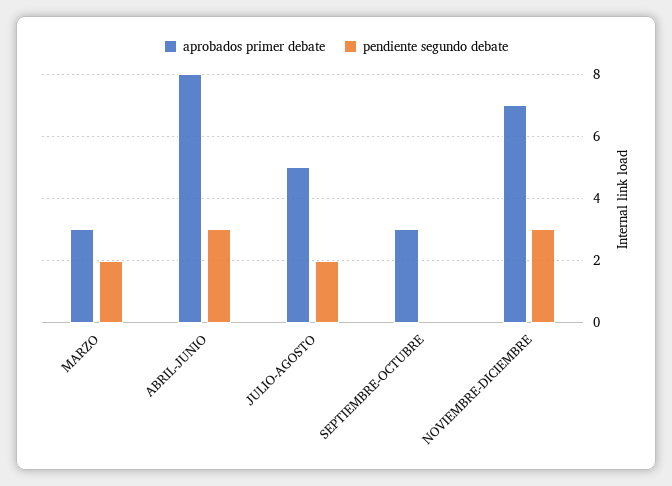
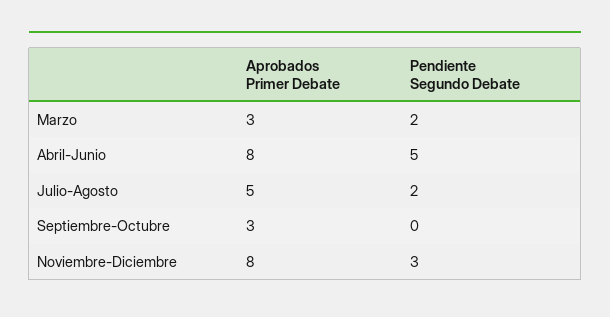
pendiente segundo debate, ABRIL-JUNIO: 3 -> 5
aprobados primer debate, NOVIEMBRE-DICIEMBRE: 7 -> 8

